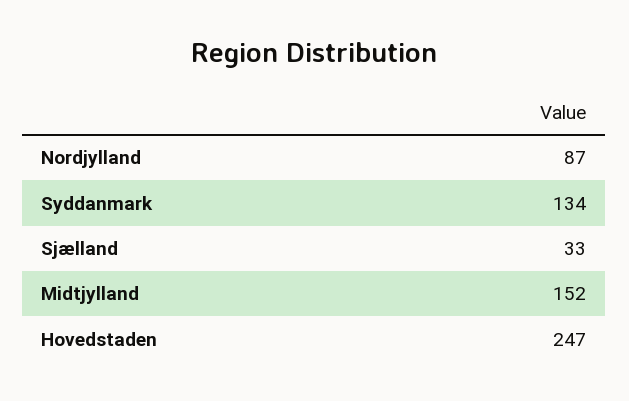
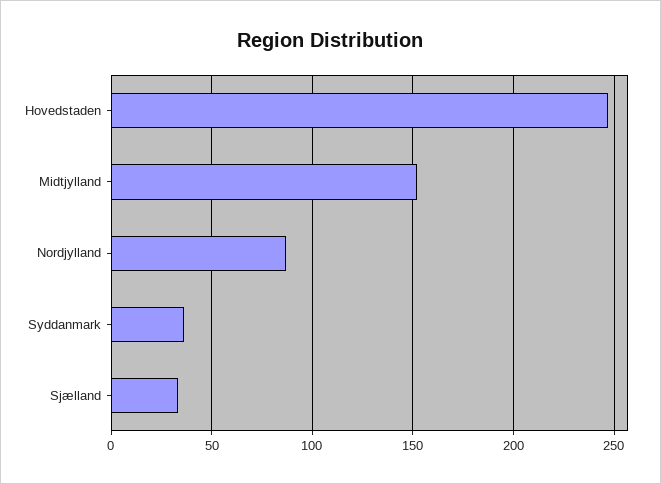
Syddanmark: 134 -> 35

